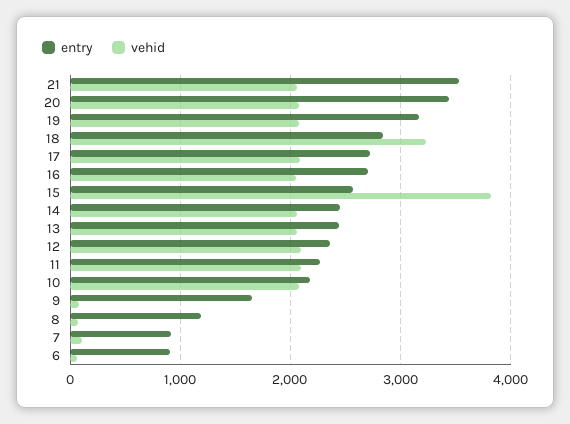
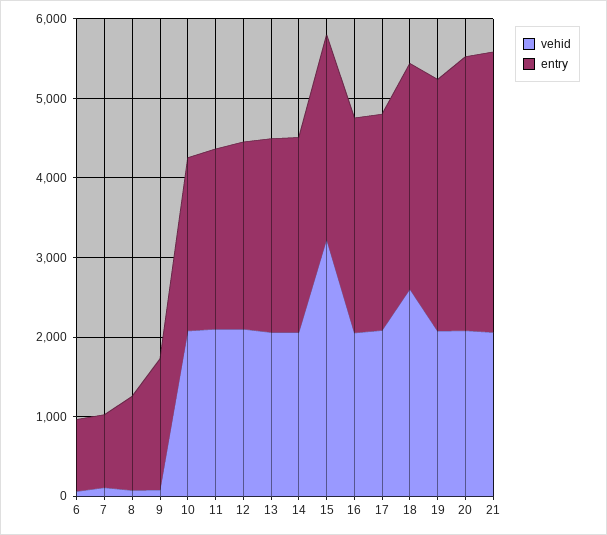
vehid, 18: 3200 -> 2600
vehid, 15: 3800 -> 3200

